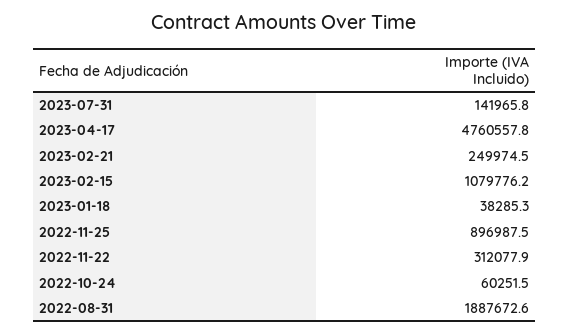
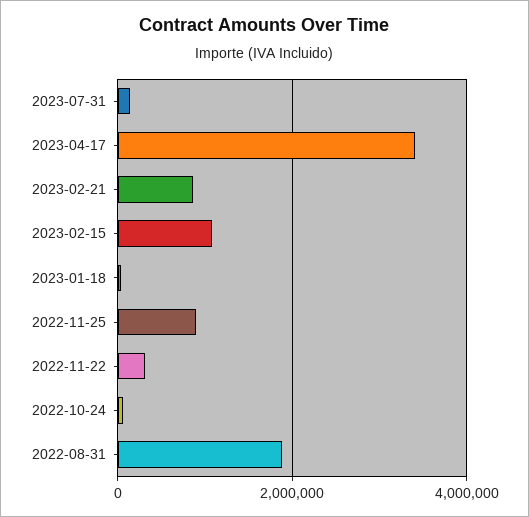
2023-04-17: 4760557.8 -> 3400000
2023-02-21: 249974.5 -> 800000

